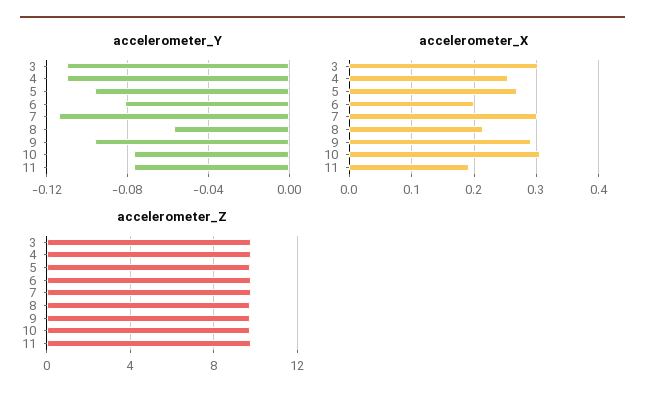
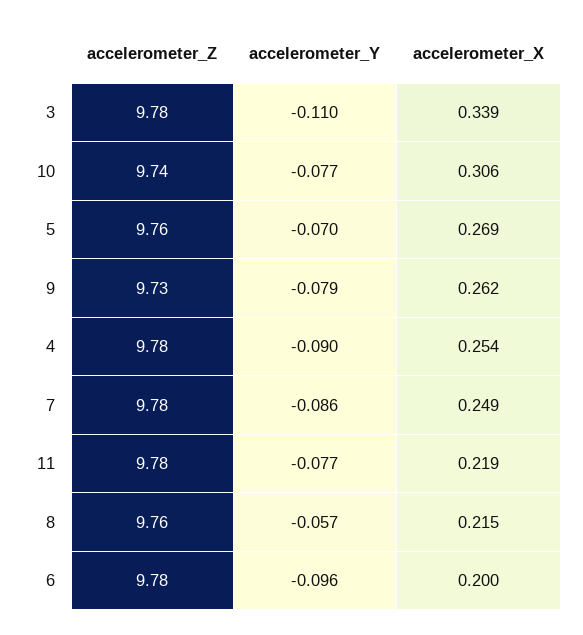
accelerometer_Y, 4: -0.11 -> -0.09
accelerometer_Y, 5: -0.095 -> -0.07
accelerometer_Y, 6: -0.08 -> -0.096
accelerometer_Y, 7: -0.115 -> -0.086
accelerometer_Y, 9: -0.095 -> -0.079
accelerometer_X, 3: 0.3 -> 0.339
accelerometer_X, 7: 0.3 -> 0.249
accelerometer_X, 9: 0.29 -> 0.262
accelerometer_X, 11: 0.19 -> 0.219

